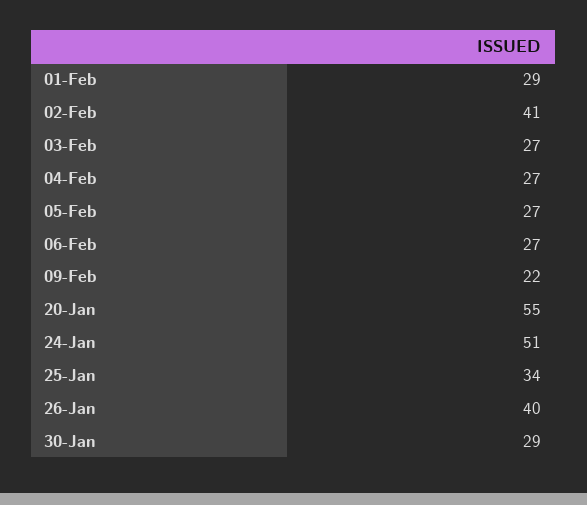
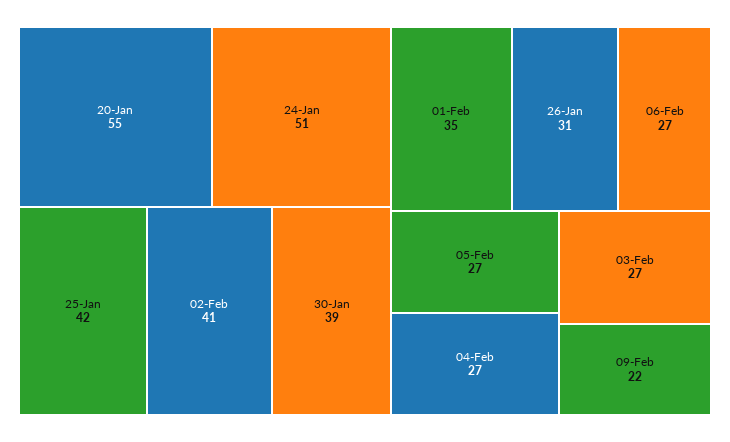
01-Feb: 29 -> 35
25-Jan: 34 -> 42
26-Jan: 40 -> 31
30-Jan: 29 -> 39

